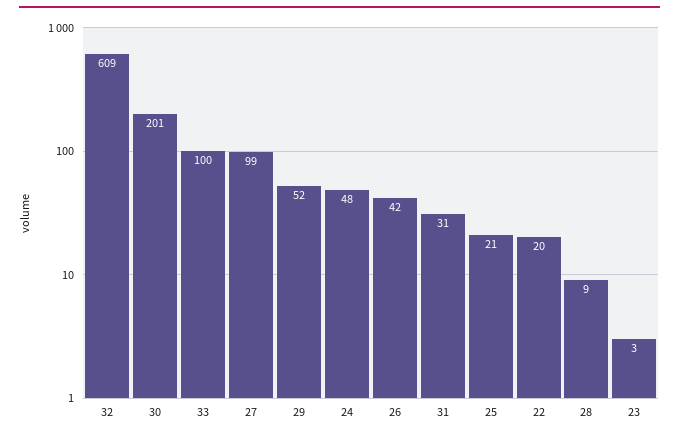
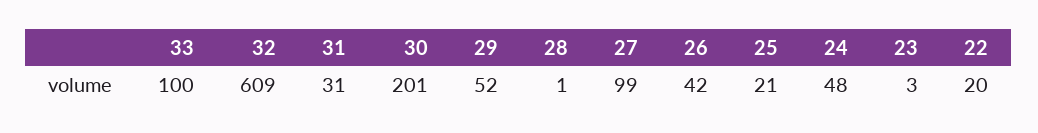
28: 9 -> 1

